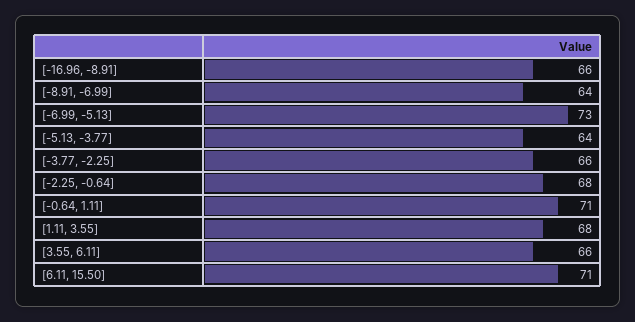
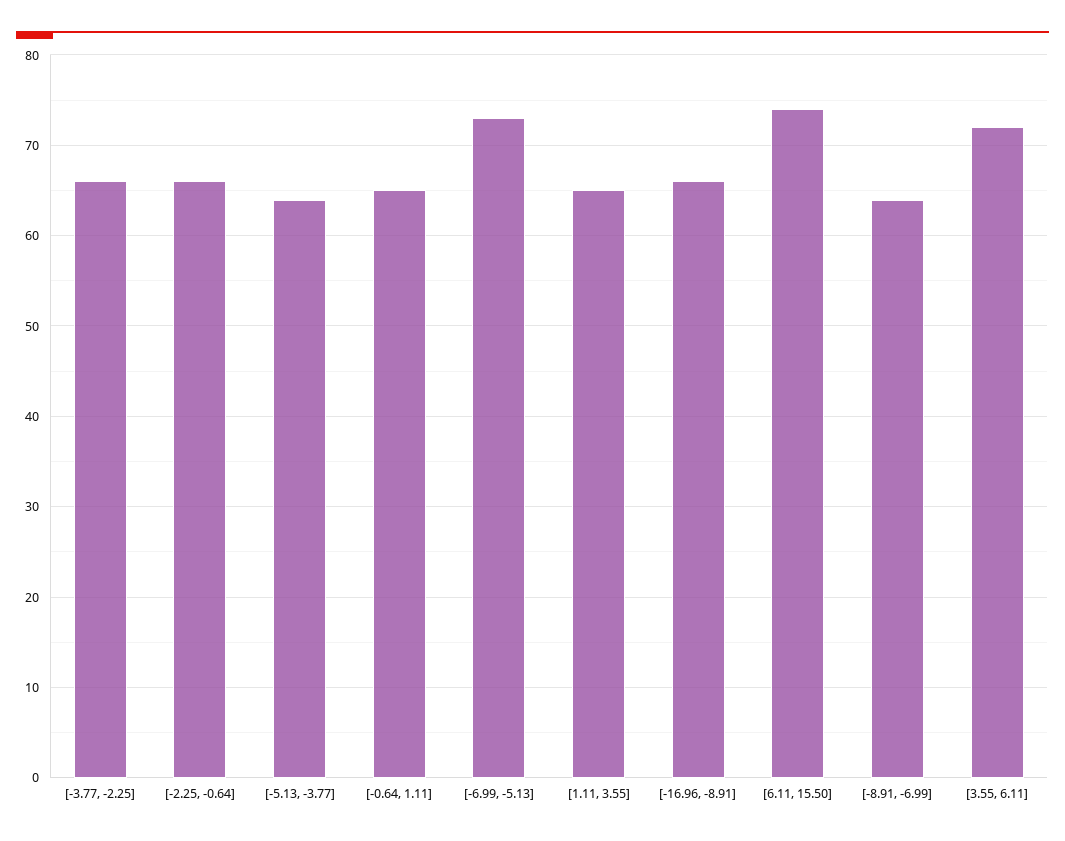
[-2.25, -0.64]: 68 -> 66
[-0.64, 1.11]: 71 -> 65
[1.11, 3.55]: 68 -> 65
[3.55, 6.11]: 66 -> 72
[6.11, 15.50]: 71 -> 74

